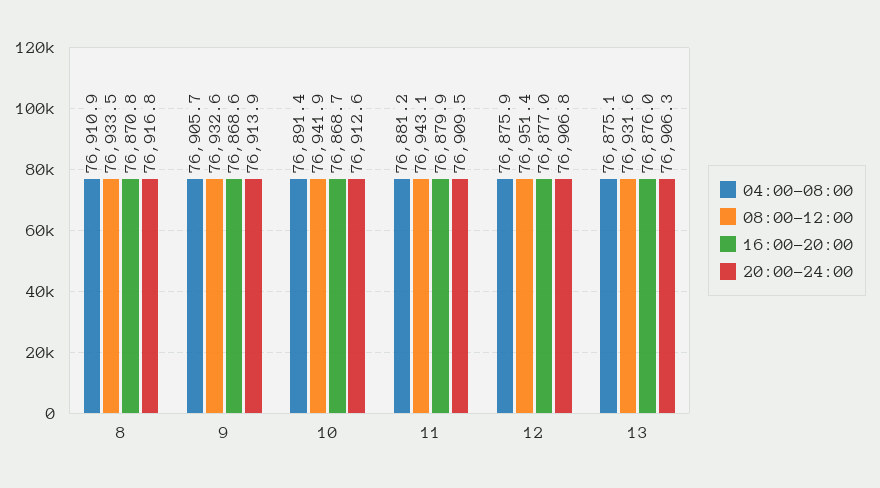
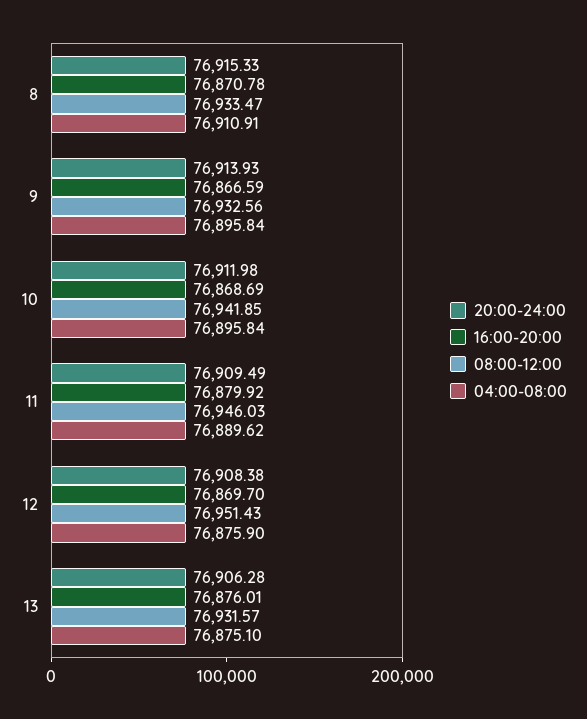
20:00-24:00, 8: 76916.8 -> 76915.33
04:00-08:00, 9: 76905.7 -> 76895.84
16:00-20:00, 9: 76868.6 -> 76866.59
04:00-08:00, 10: 76891.4 -> 76895.84
20:00-24:00, 10: 76912.6 -> 76911.98
04:00-08:00, 11: 76881.2 -> 76889.62
08:00-12:00, 11: 76943.1 -> 76946.03
16:00-20:00, 12: 76877 -> 76869.7
20:00-24:00, 12: 76906.8 -> 76908.38

